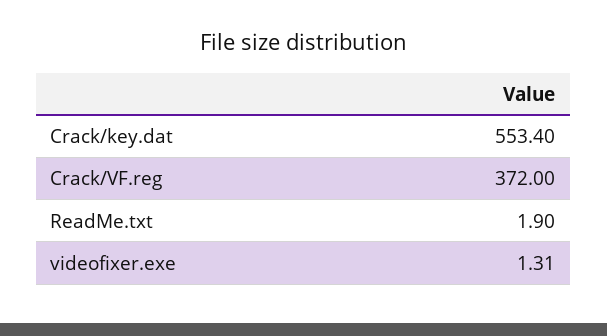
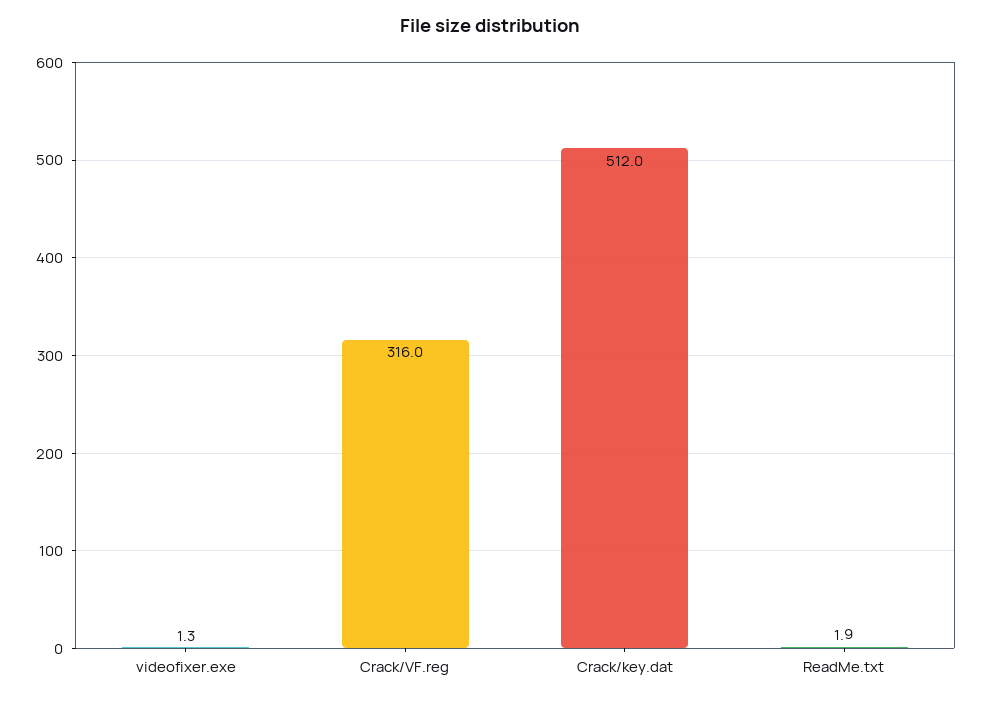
Crack/key.dat: 553.4 -> 512
Crack/VF.reg: 372 -> 316

